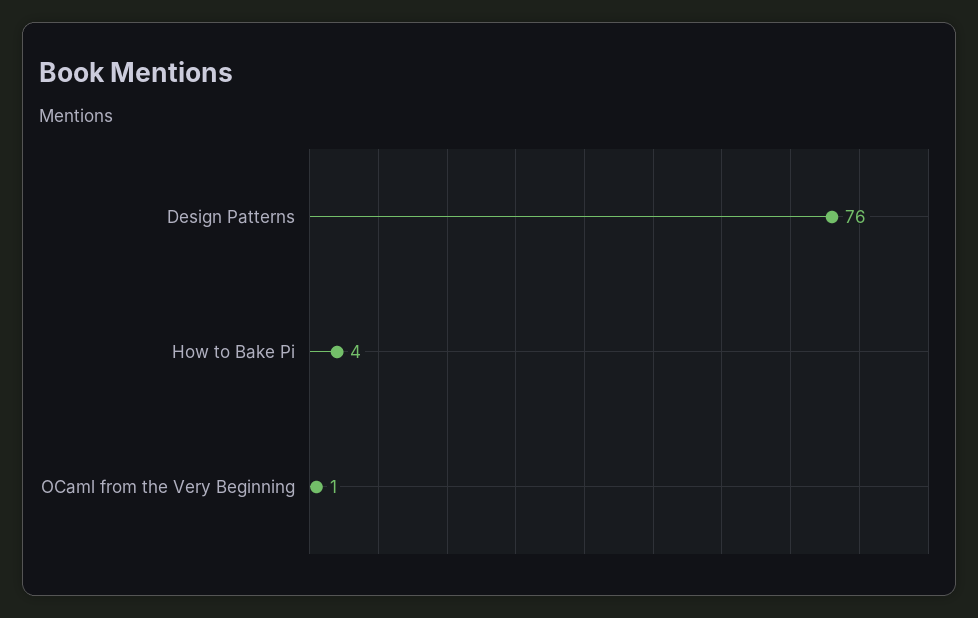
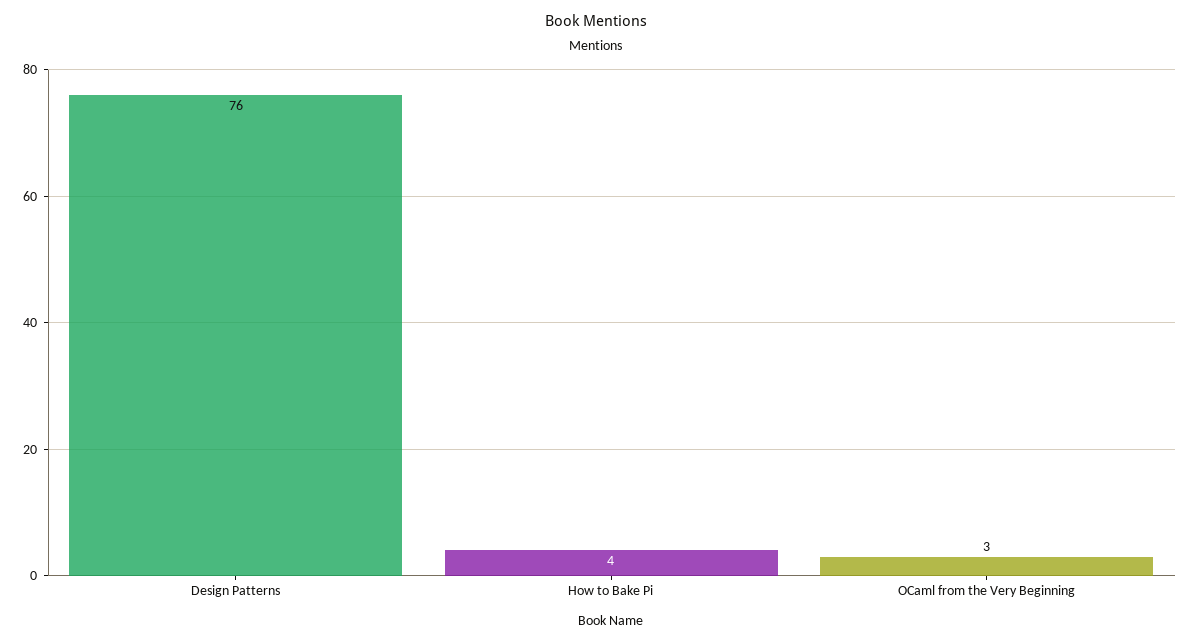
OCaml from the Very Beginning: 1 -> 3

